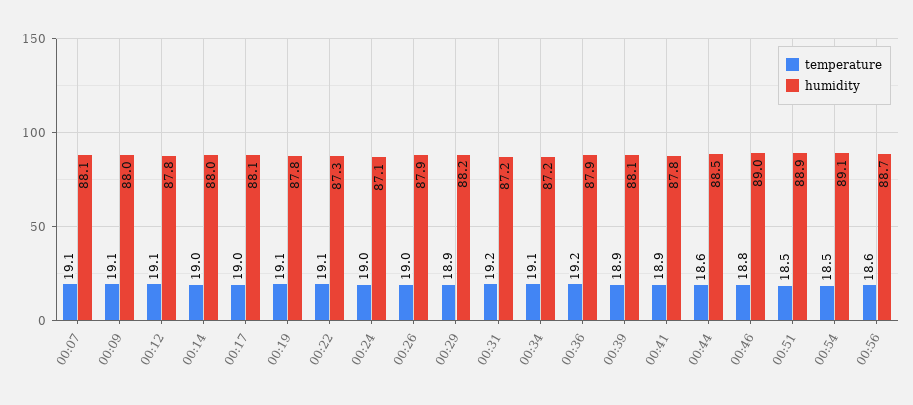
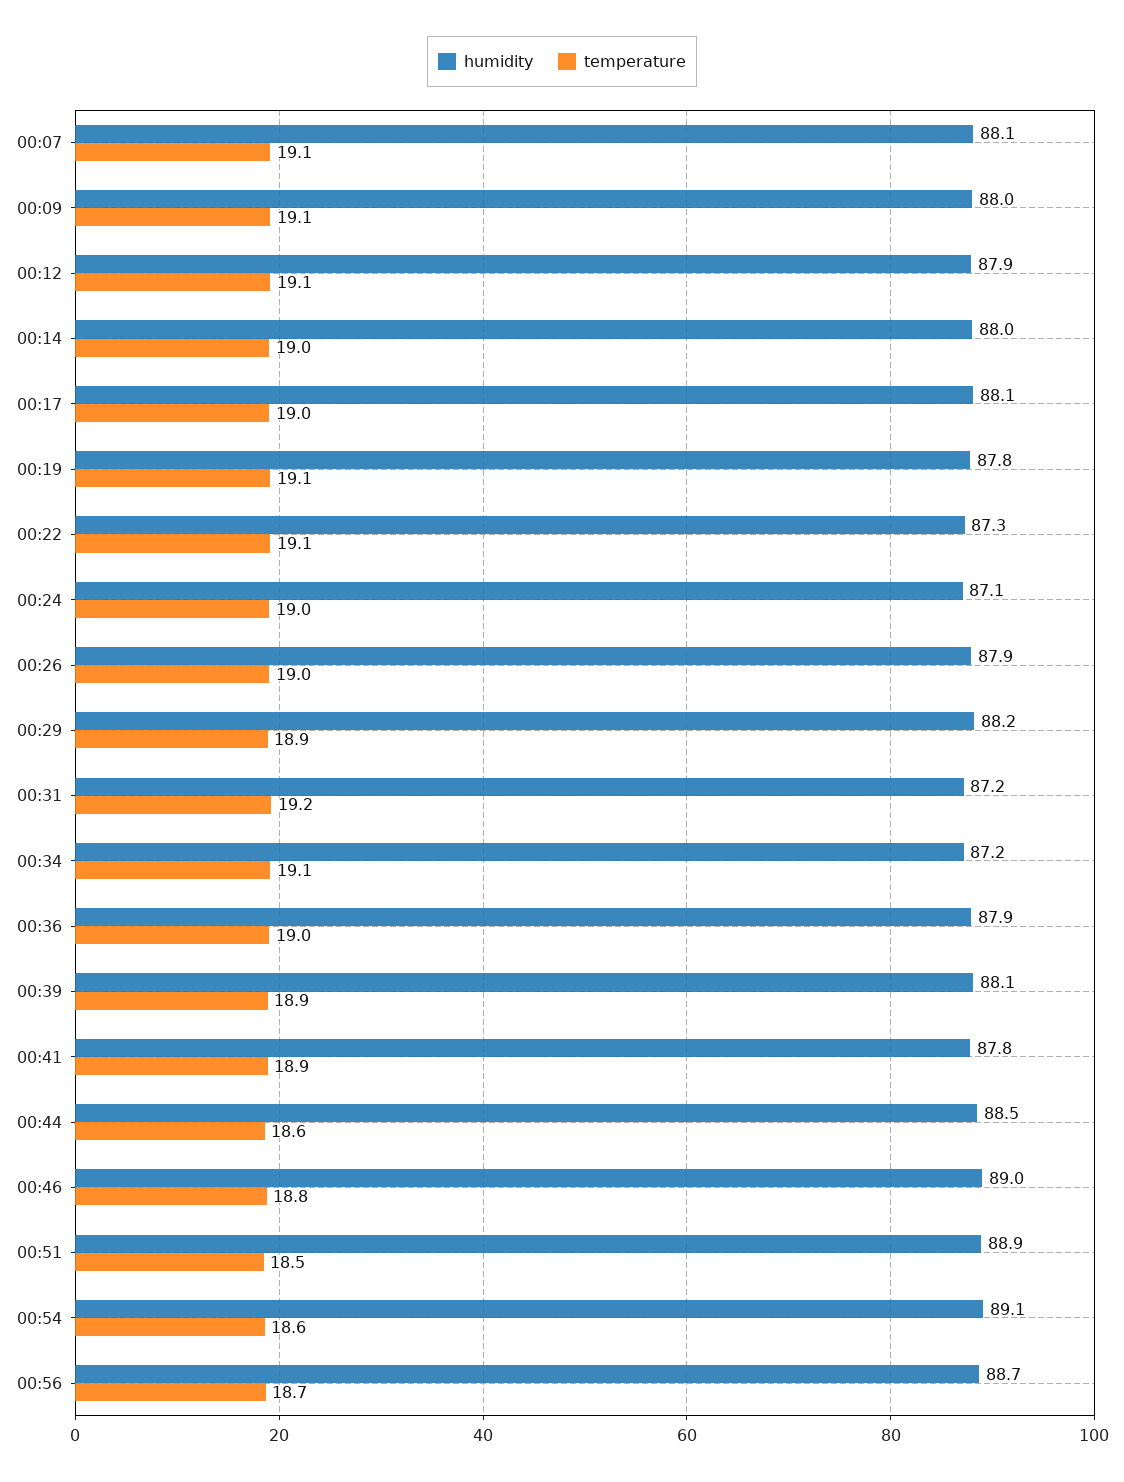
humidity, 00:12: 87.8 -> 87.9
temperature, 00:36: 19.2 -> 19
temperature, 00:54: 18.5 -> 18.6
temperature, 00:56: 18.6 -> 18.7

